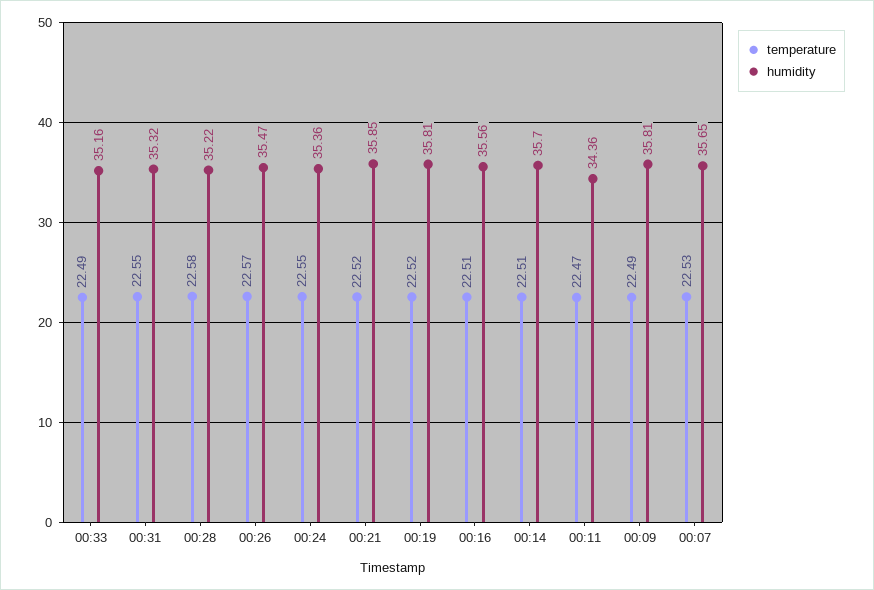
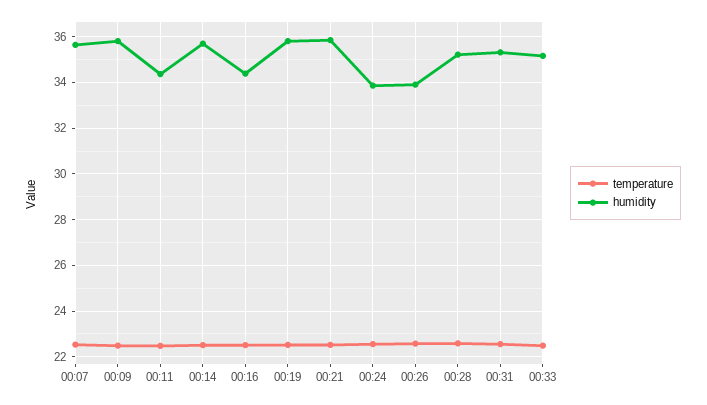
humidity, 00:26: 35.47 -> 34
humidity, 00:24: 35.36 -> 34
humidity, 00:16: 35.56 -> 34.5

